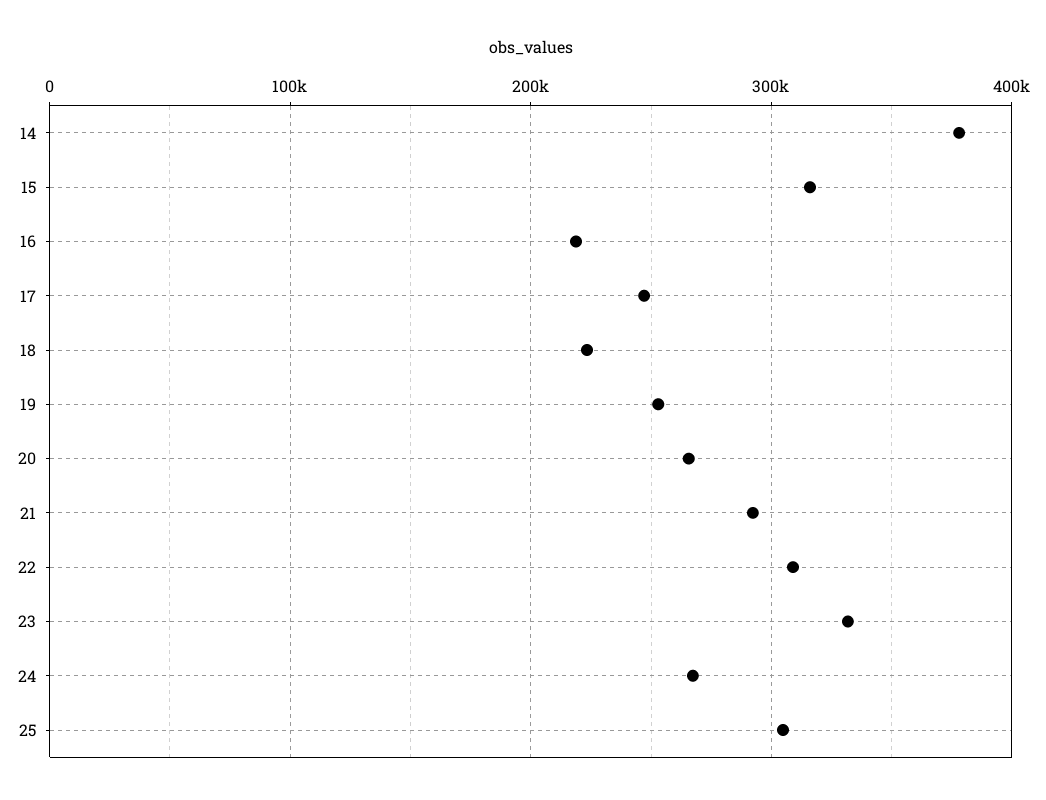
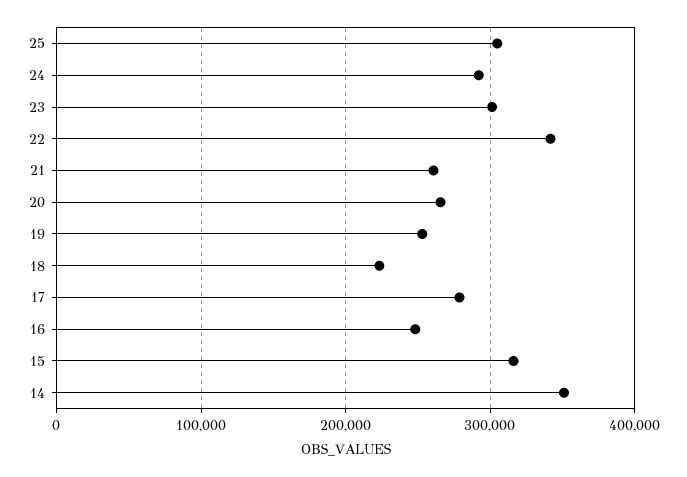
14: 380000 -> 350000
16: 220000 -> 250000
17: 250000 -> 280000
21: 290000 -> 260000
22: 310000 -> 340000
23: 330000 -> 300000
24: 270000 -> 290000

